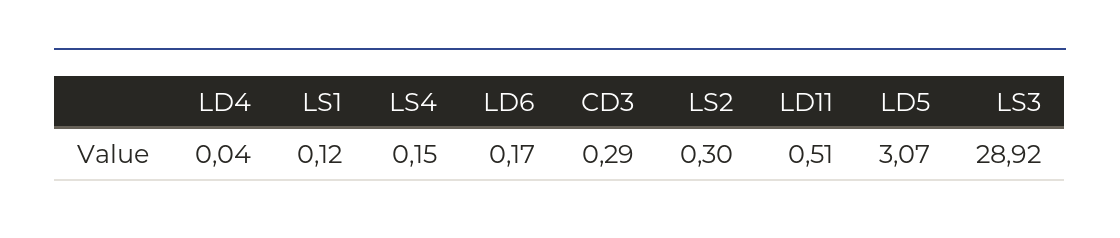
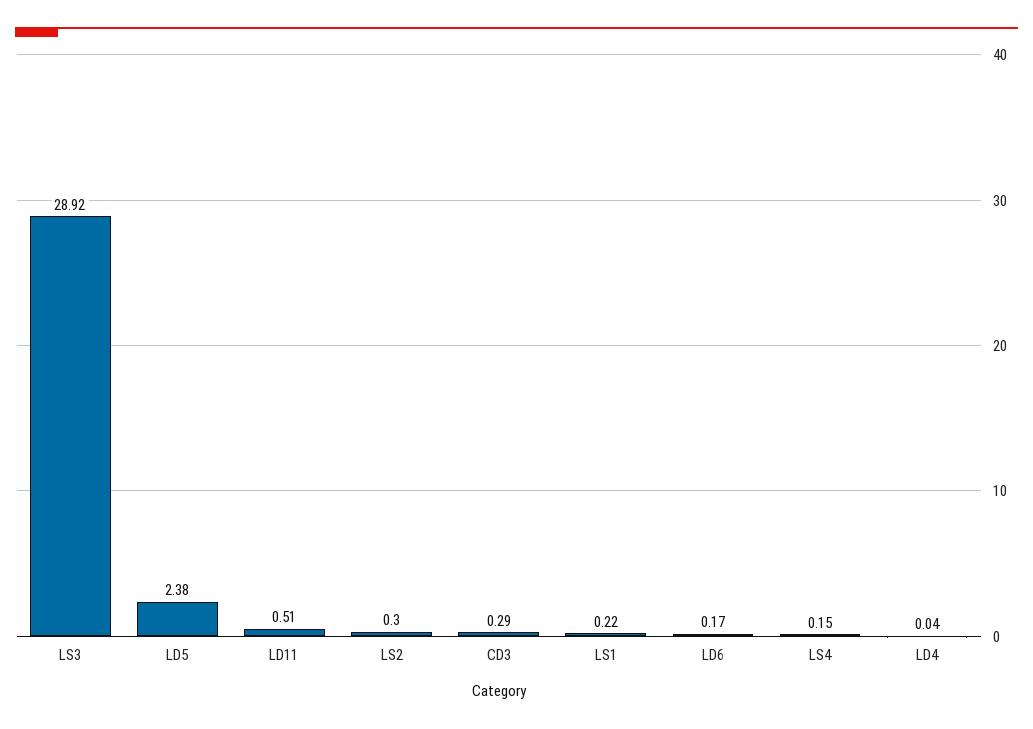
LS1: 0.12 -> 0.22
LD5: 3.07 -> 2.38

